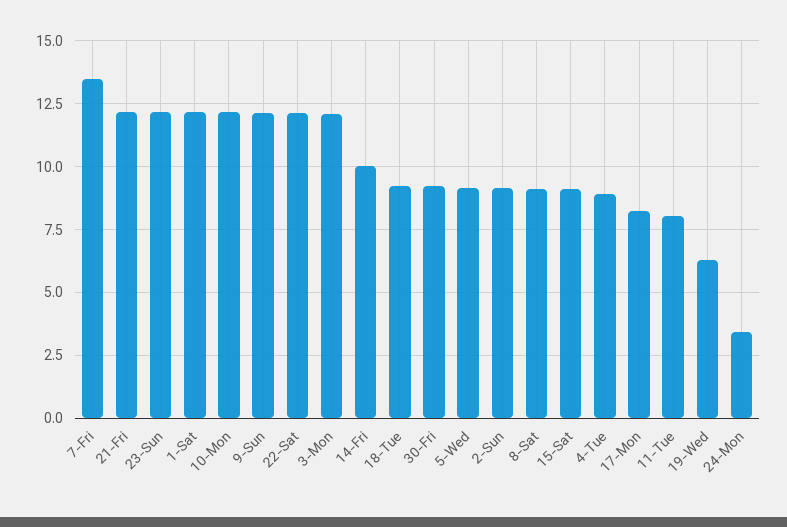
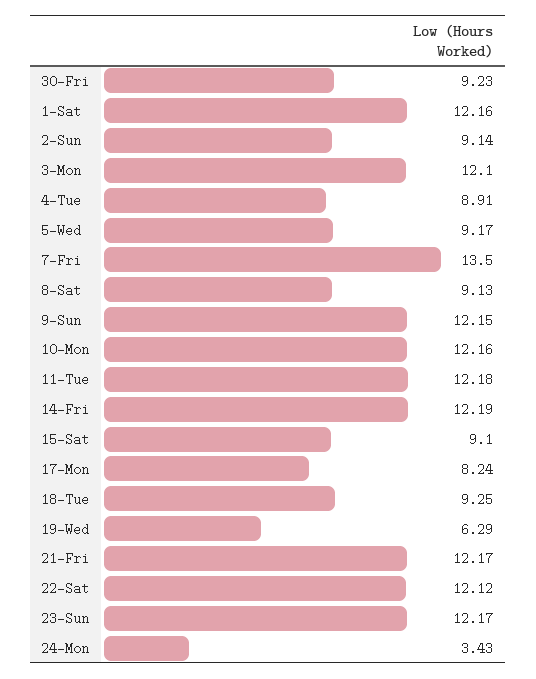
14-Fri: 10 -> 12.19
11-Tue: 8 -> 12.18

